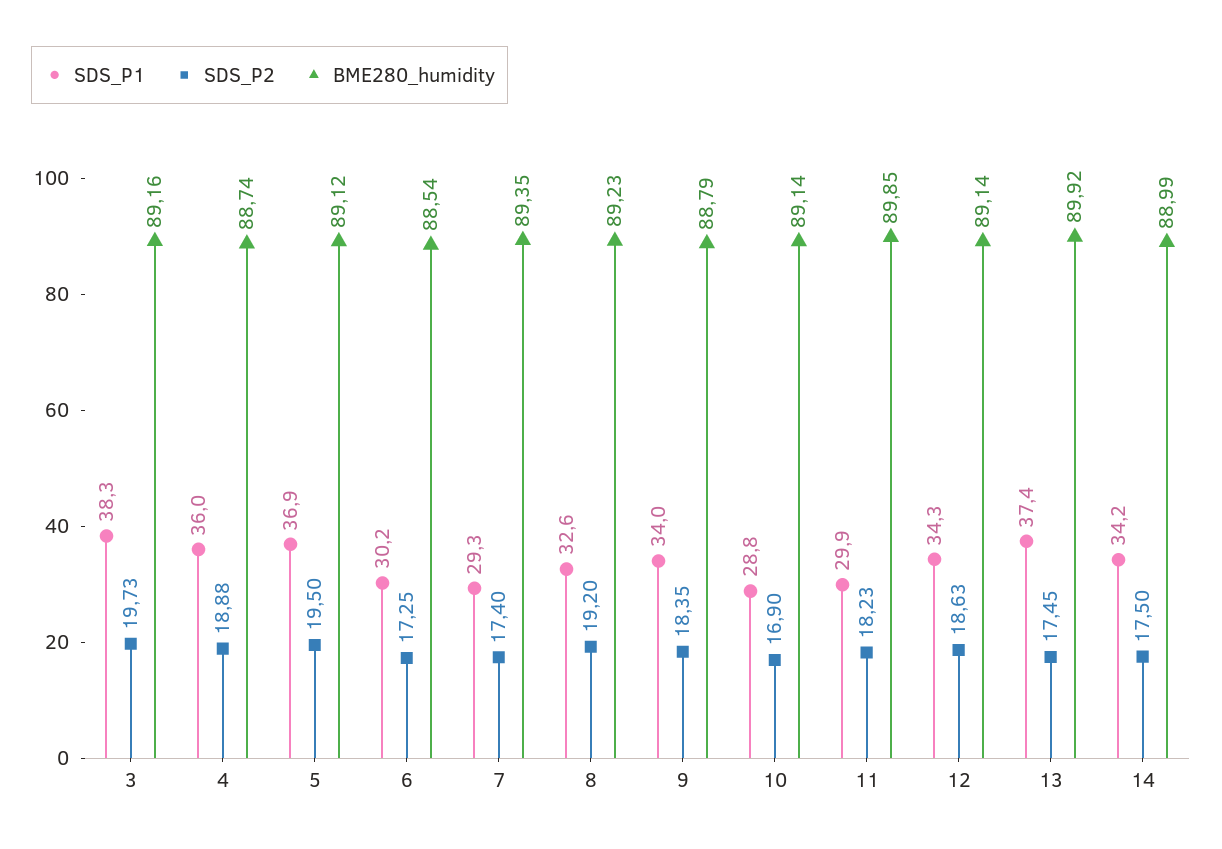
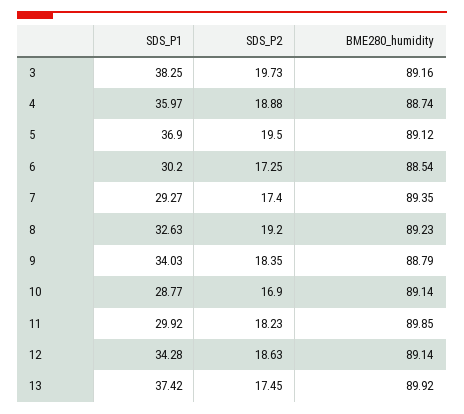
SDS_P1, 14: 34.2 -> none
SDS_P2, 14: 17.5 -> none
BME280_humidity, 14: 88.99 -> none

